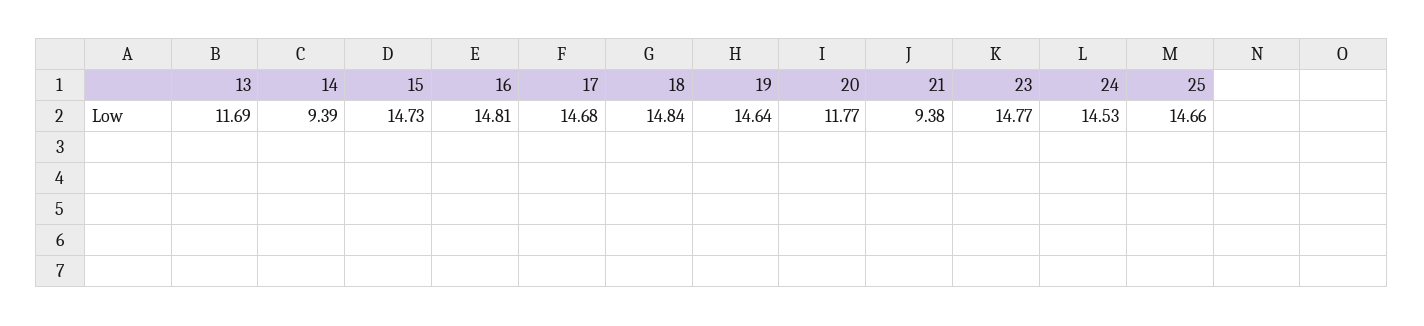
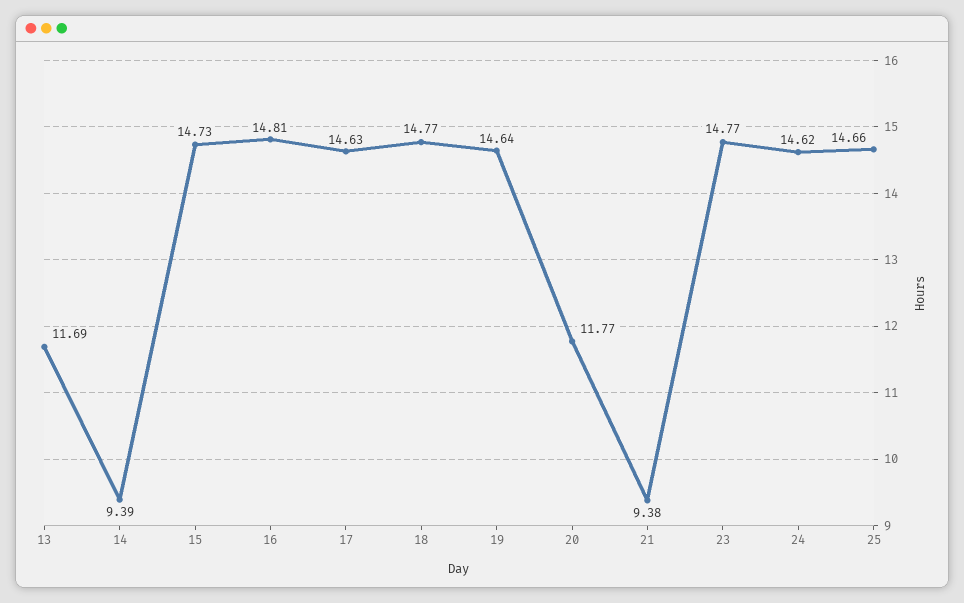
17: 14.68 -> 14.63
18: 14.84 -> 14.77
24: 14.53 -> 14.62

